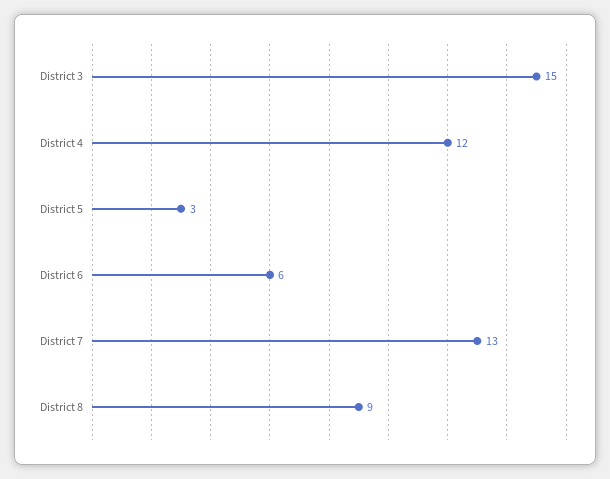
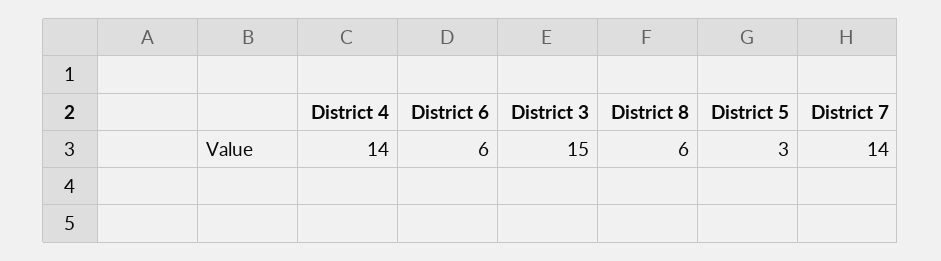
District 4: 12 -> 14
District 7: 13 -> 14
District 8: 9 -> 6

